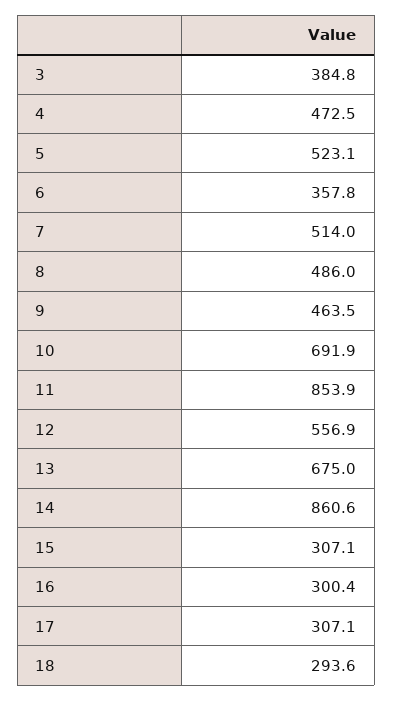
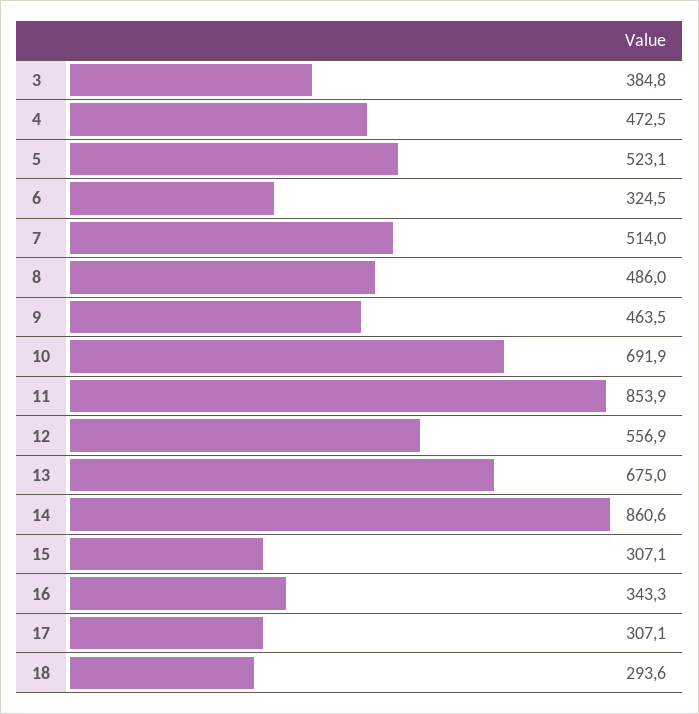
6: 357.8 -> 324.5
16: 300.4 -> 343.3

